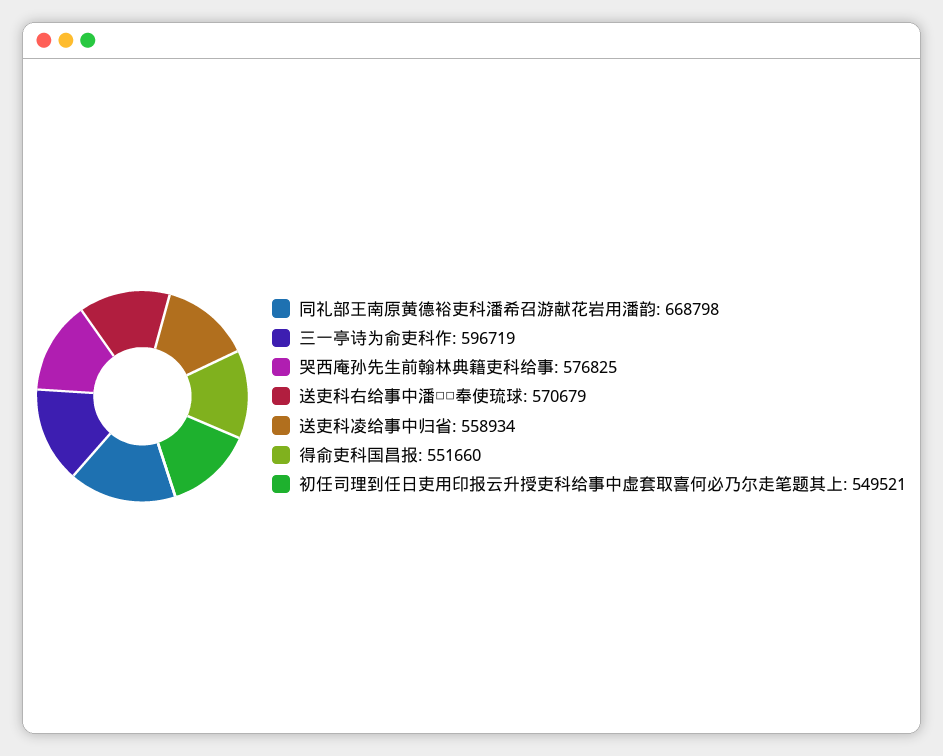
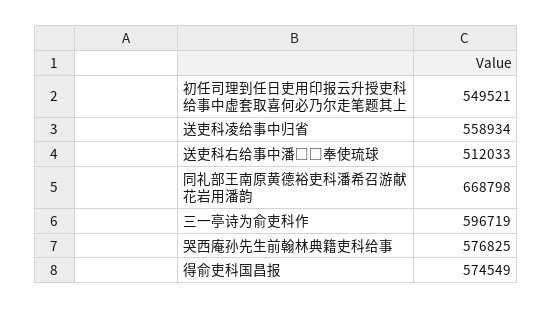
送吏科右给事中潘□□奉使琉球: 570679 -> 512033
得俞吏科国昌报: 551660 -> 574549

